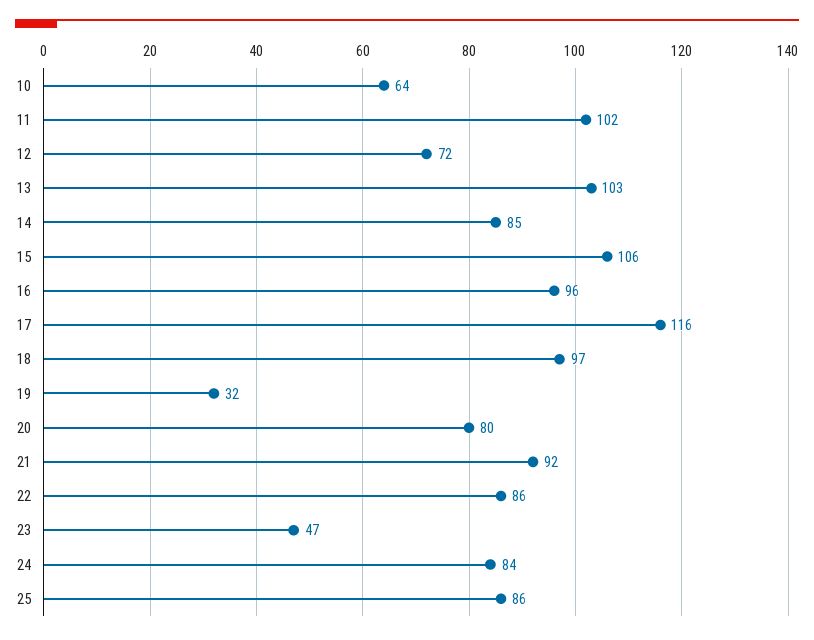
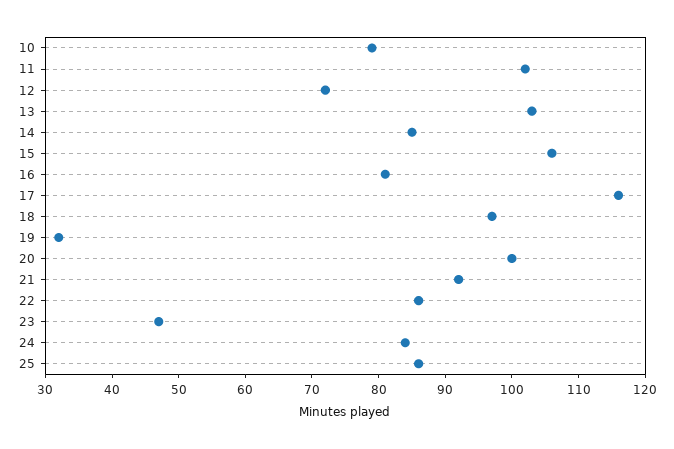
10: 64 -> 80
16: 96 -> 80
20: 80 -> 100

